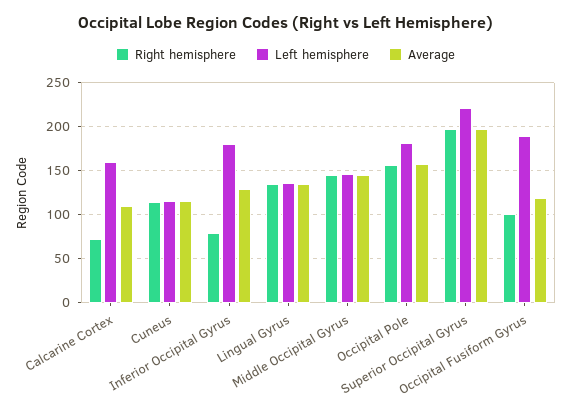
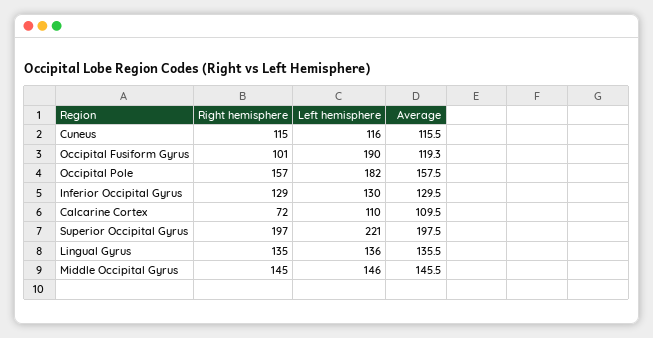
Left hemisphere, Calcarine Cortex: 160 -> 110
Right hemisphere, Inferior Occipital Gyrus: 80 -> 129
Left hemisphere, Inferior Occipital Gyrus: 180 -> 130

